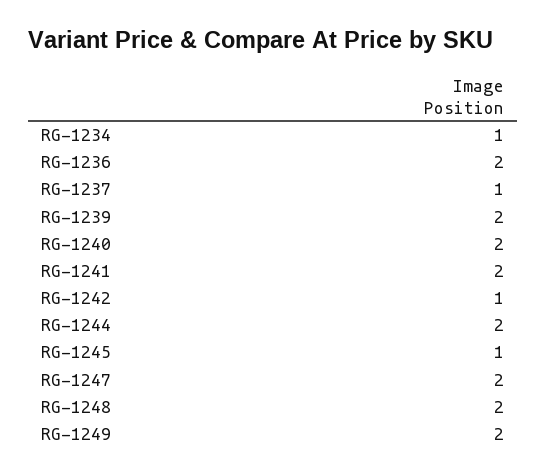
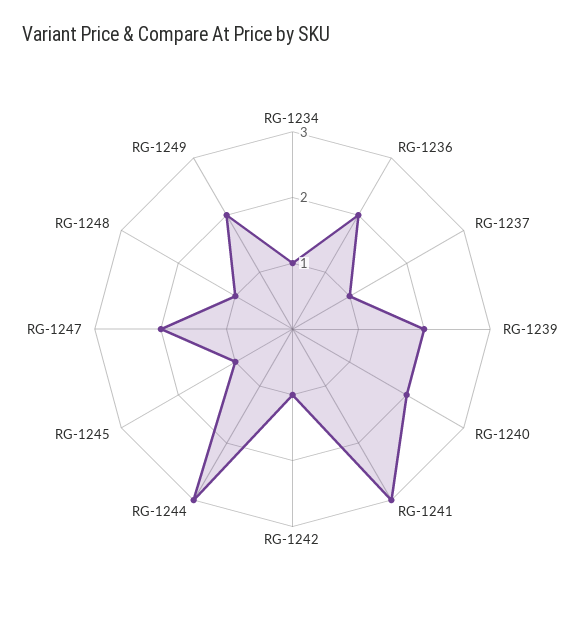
RG-1241: 2 -> 3
RG-1244: 2 -> 3
RG-1248: 2 -> 1

